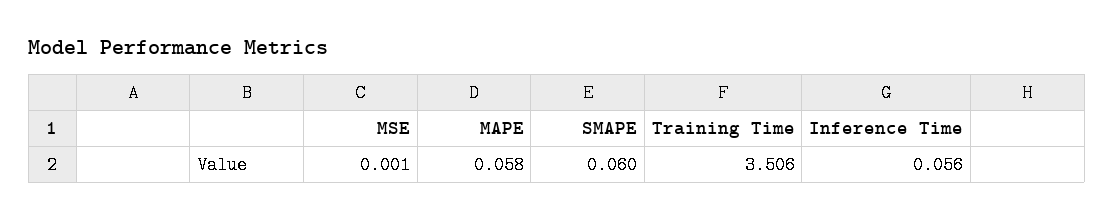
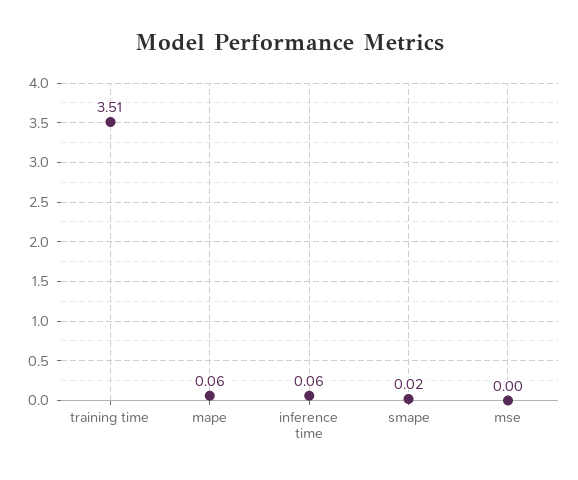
SMAPE: 0.06 -> 0.02

